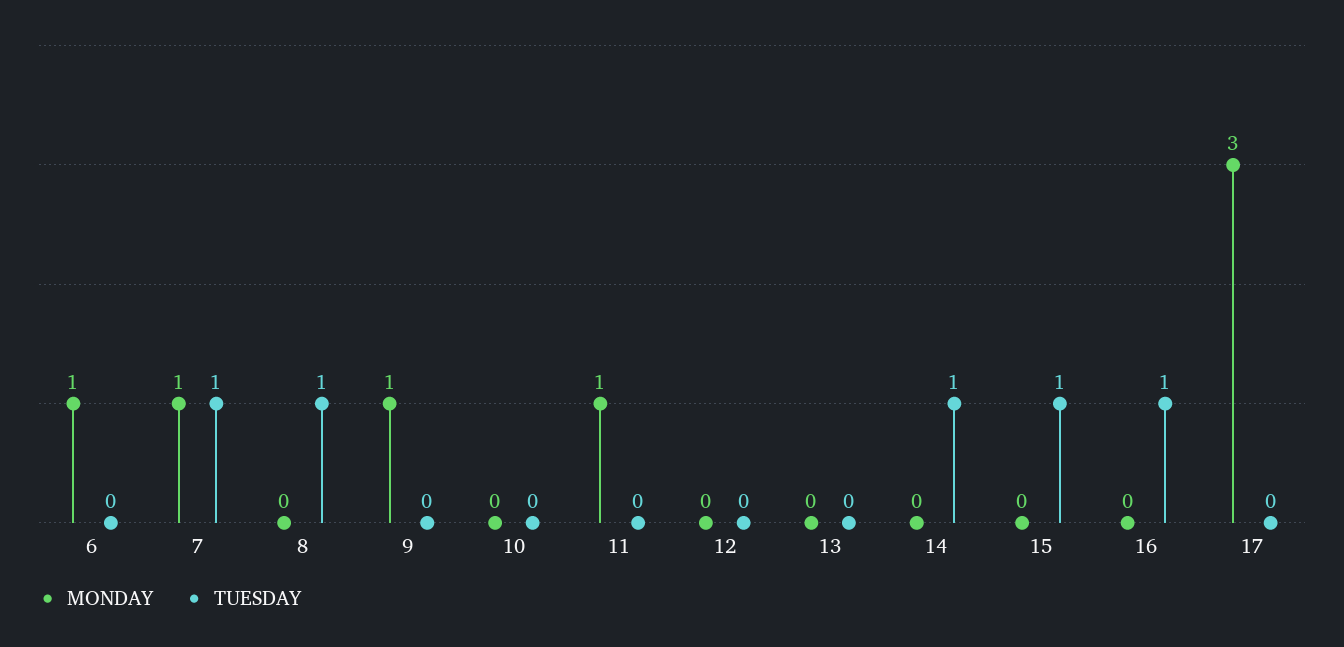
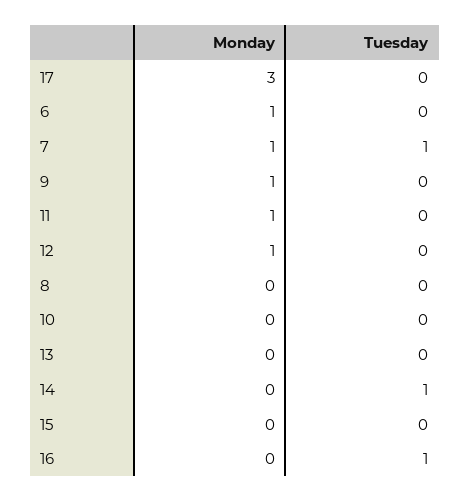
TUESDAY, 8: 1 -> 0
MONDAY, 12: 0 -> 1
TUESDAY, 15: 1 -> 0

